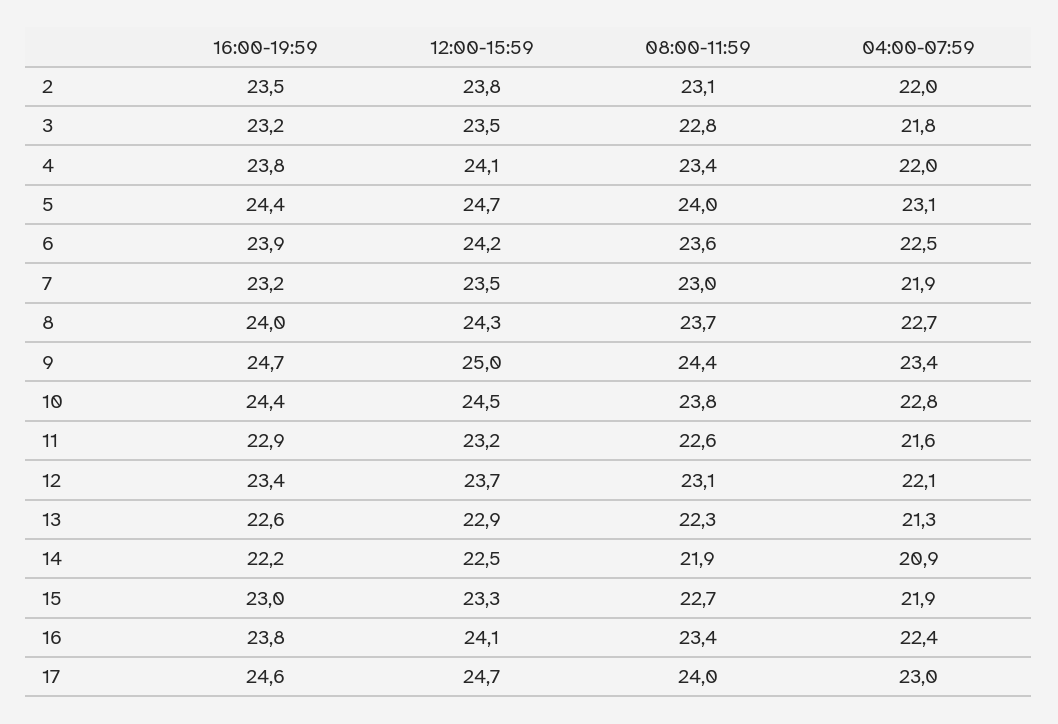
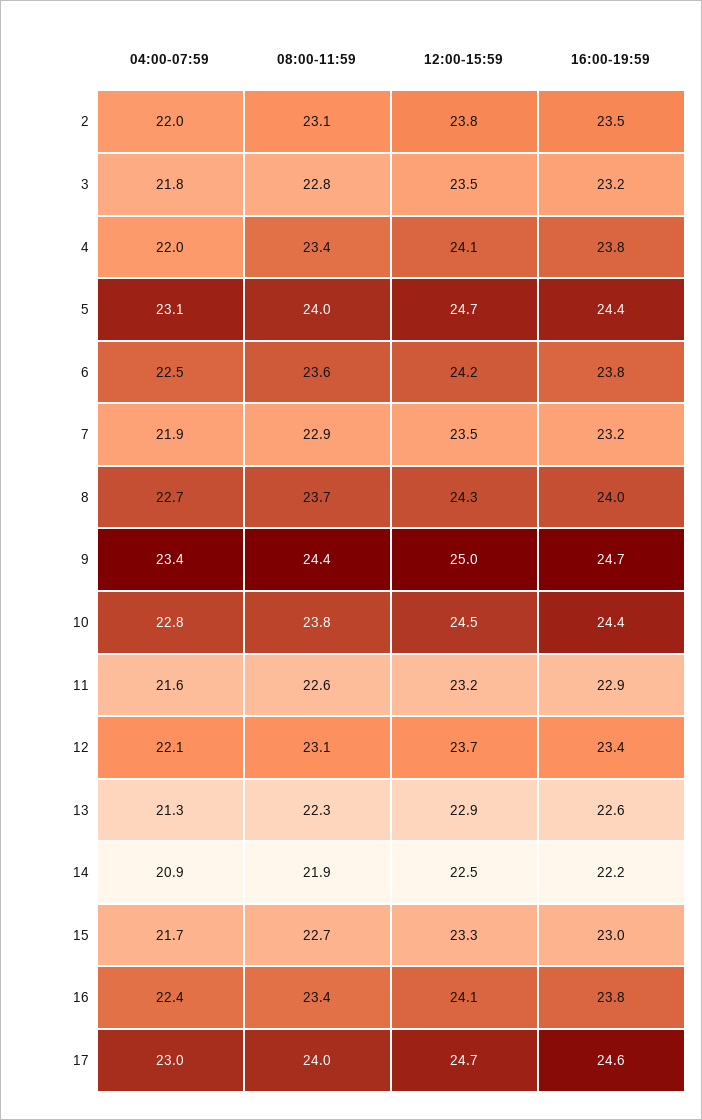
16:00-19:59, 6: 23.9 -> 23.8
08:00-11:59, 7: 23 -> 22.9
04:00-07:59, 15: 21.9 -> 21.7

